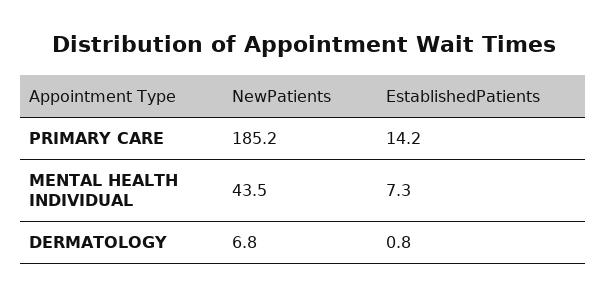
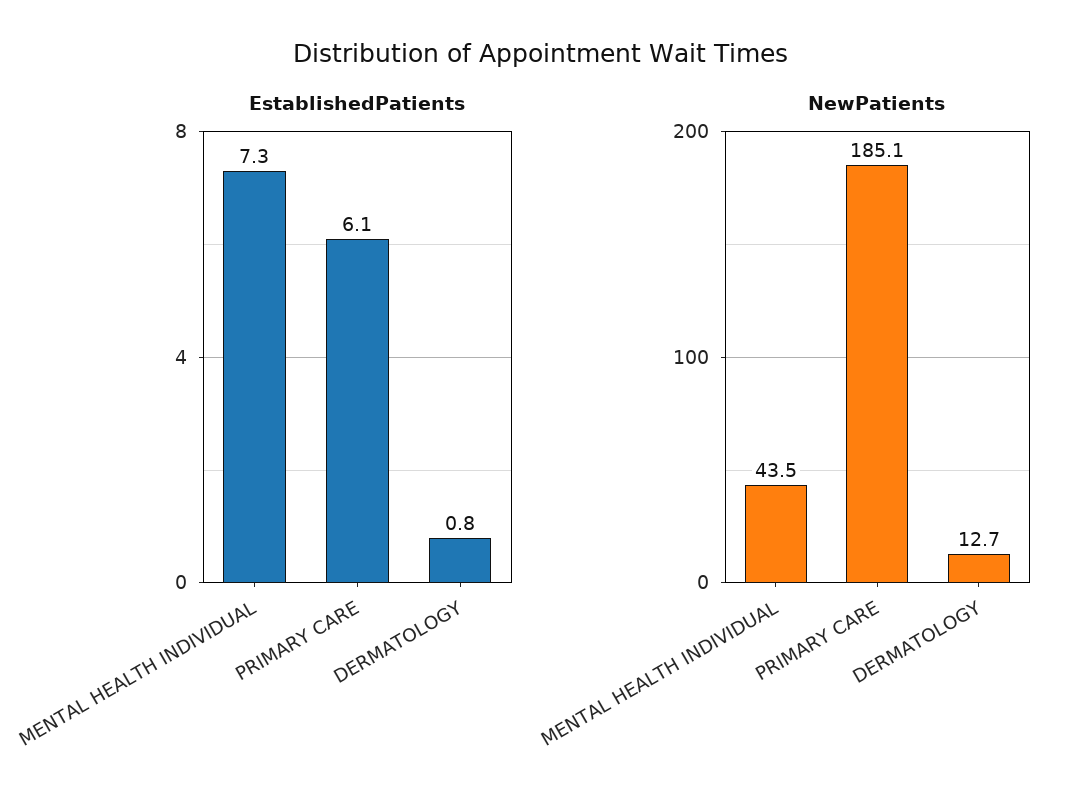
NewPatients, PRIMARY CARE: 185.2 -> 185.1
EstablishedPatients, PRIMARY CARE: 14.2 -> 6.1
NewPatients, DERMATOLOGY: 6.8 -> 12.7

